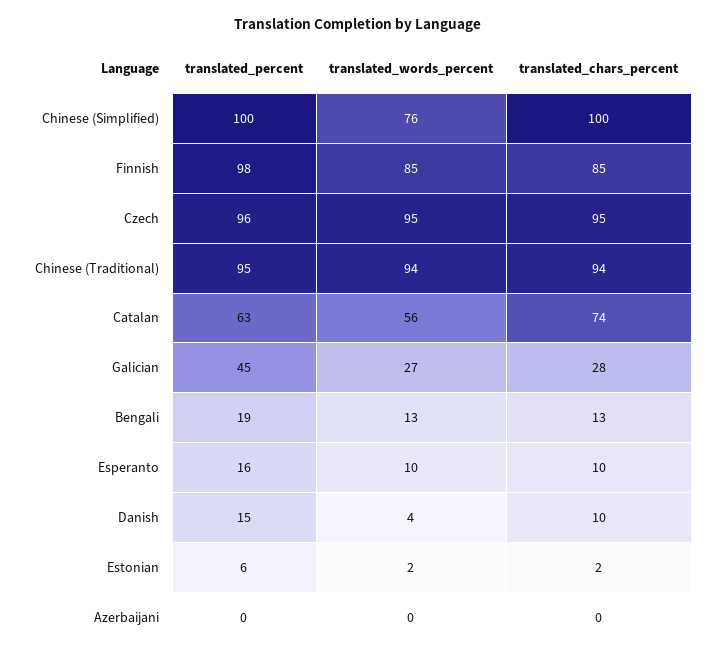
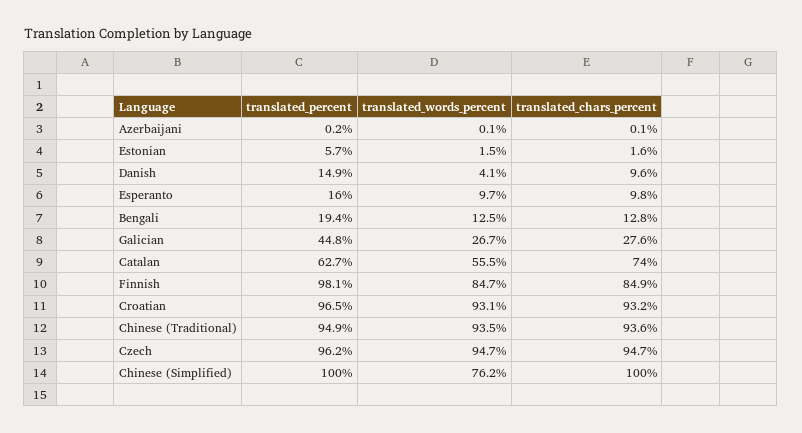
translated_percent, Croatian: none -> 96.5
translated_words_percent, Croatian: none -> 93.1
translated_chars_percent, Croatian: none -> 93.2

